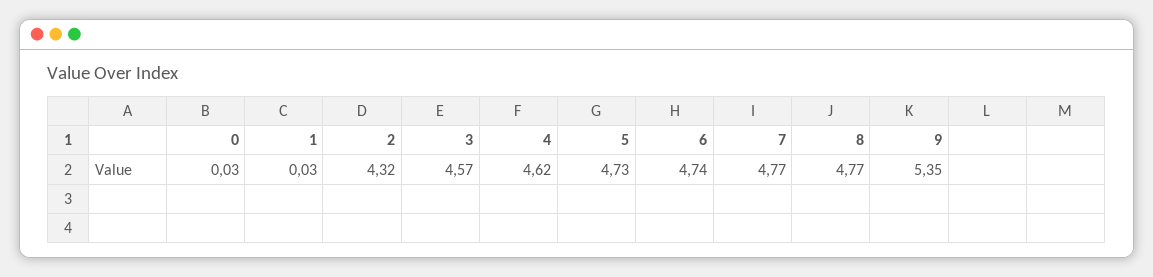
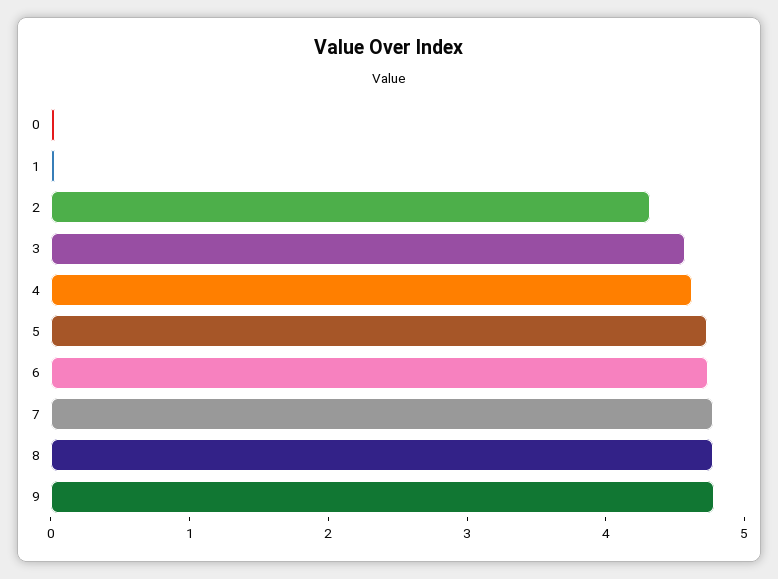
9: 5.35 -> 4.8

